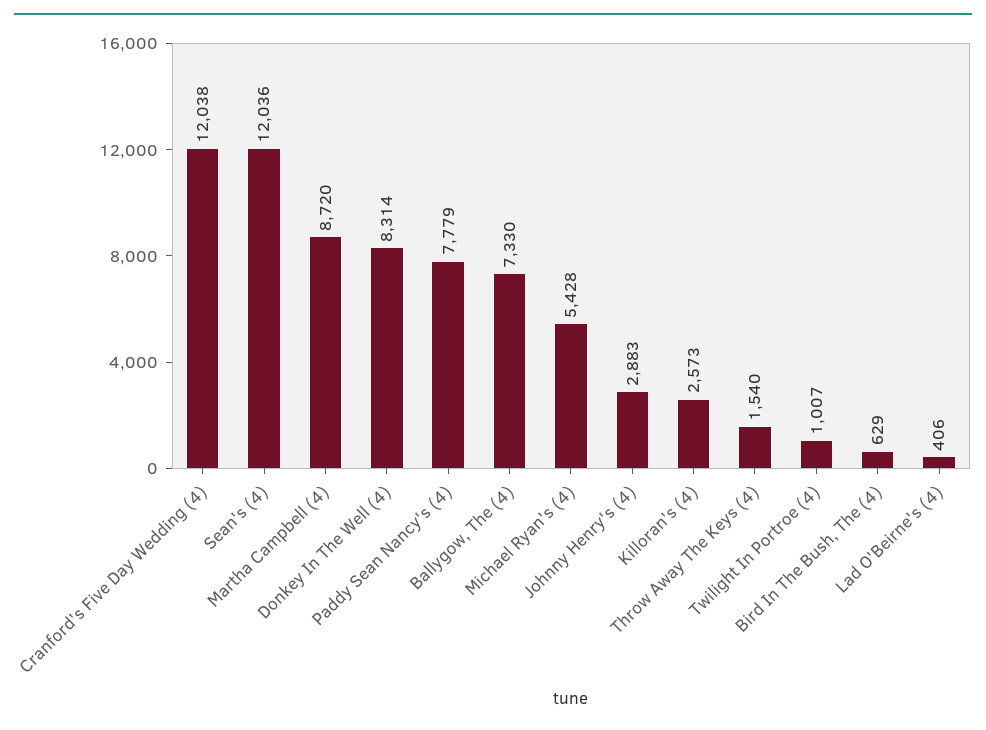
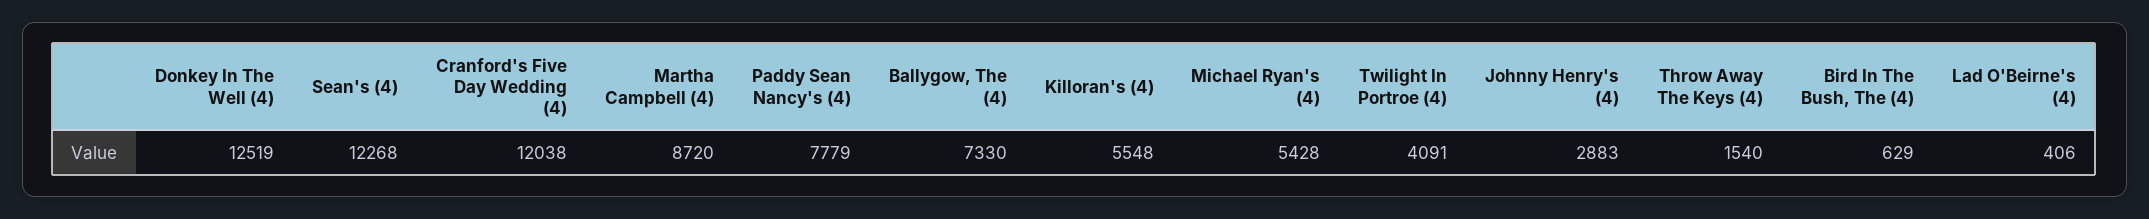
Sean's (4): 12036 -> 12268
Donkey In The Well (4): 8314 -> 12519
Killoran's (4): 2573 -> 5548
Twilight In Portroe (4): 1007 -> 4091

